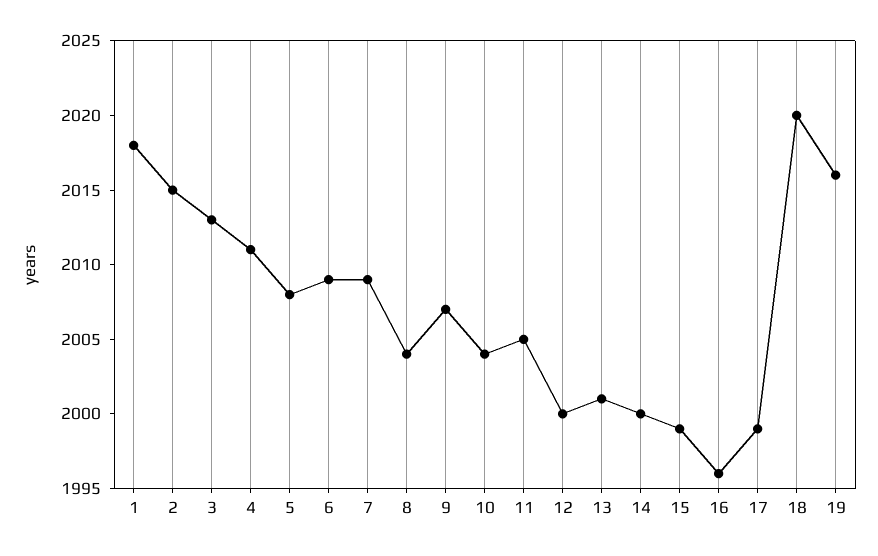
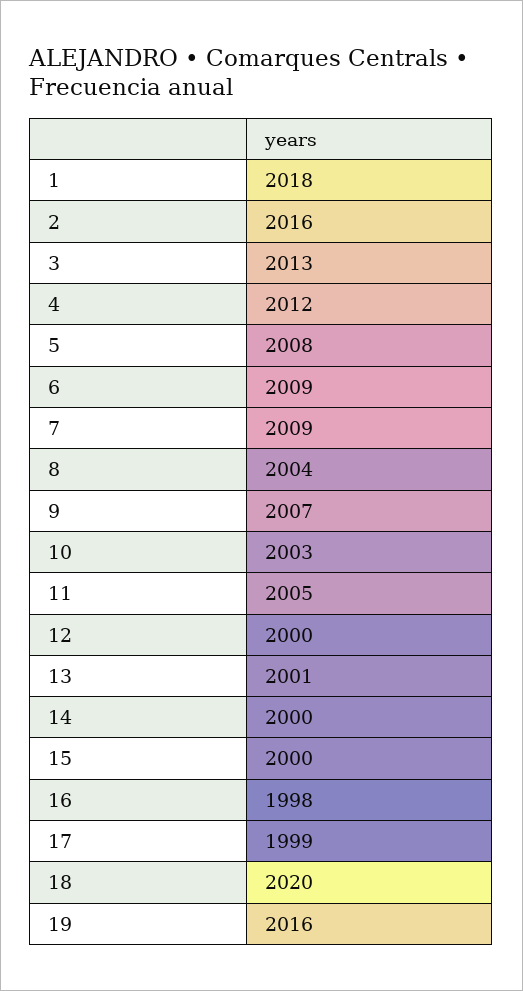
2: 2015 -> 2016
4: 2011 -> 2012
10: 2004 -> 2003
15: 1999 -> 2000
16: 1996 -> 1998

